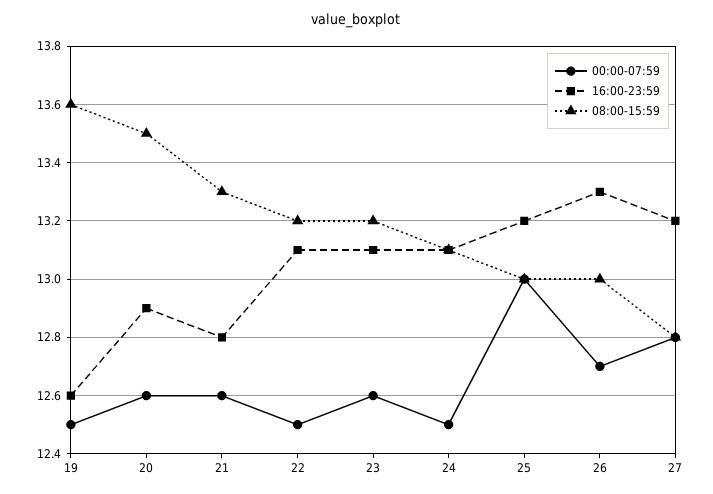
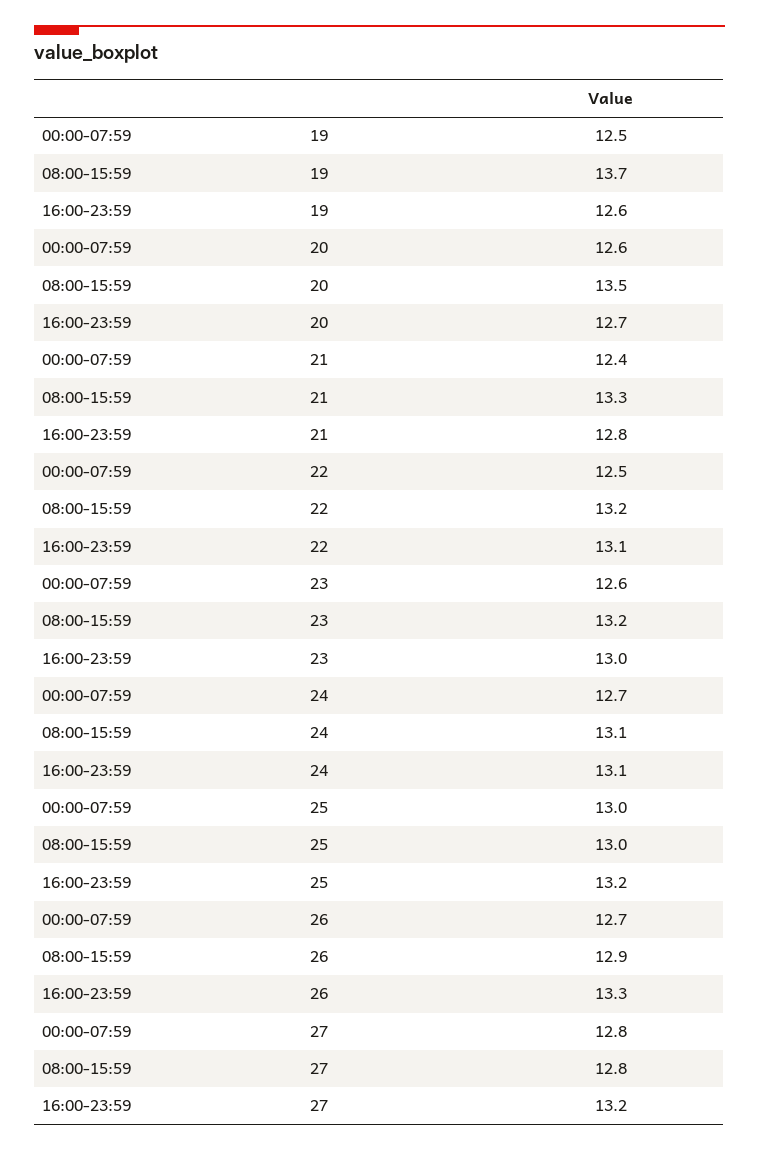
08:00-15:59, 19: 13.6 -> 13.7
16:00-23:59, 20: 12.9 -> 12.7
00:00-07:59, 21: 12.6 -> 12.4
16:00-23:59, 23: 13.1 -> 13
00:00-07:59, 24: 12.5 -> 12.7
08:00-15:59, 26: 13 -> 12.9

